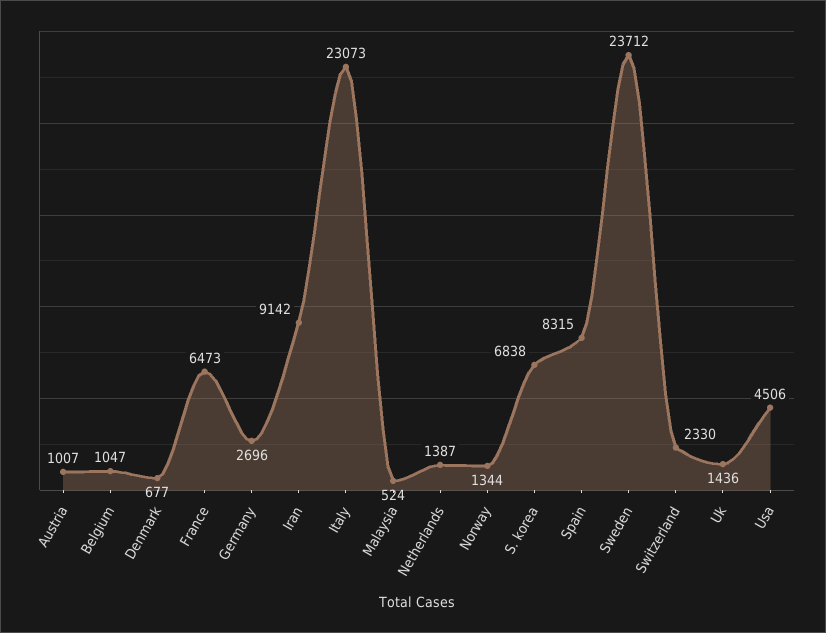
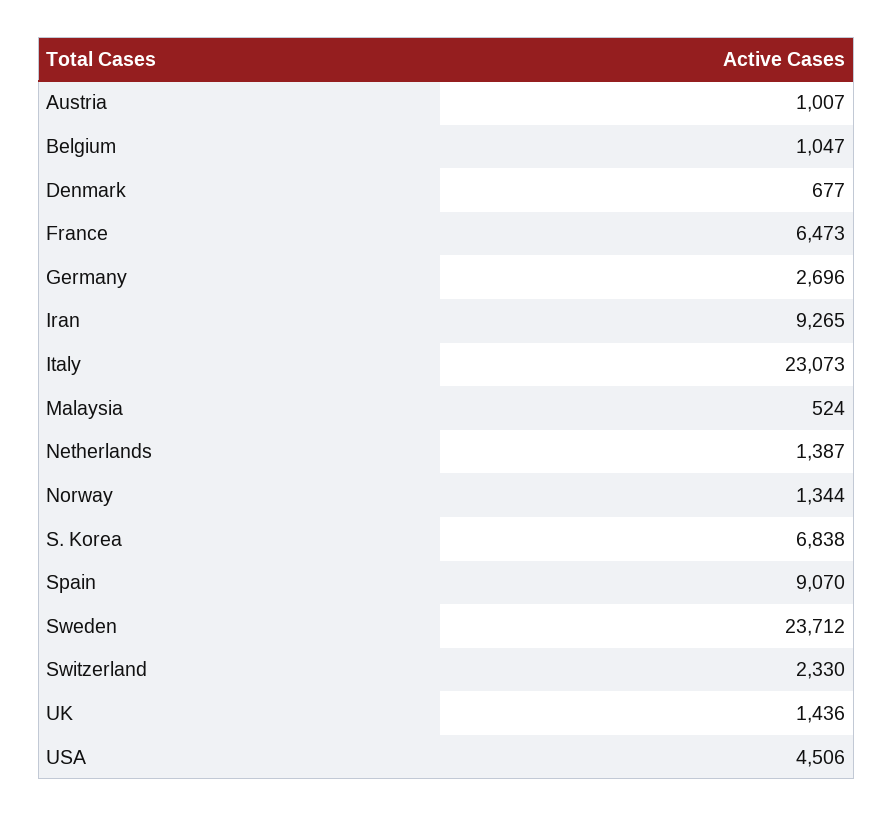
Iran: 9142 -> 9265
Spain: 8315 -> 9070

